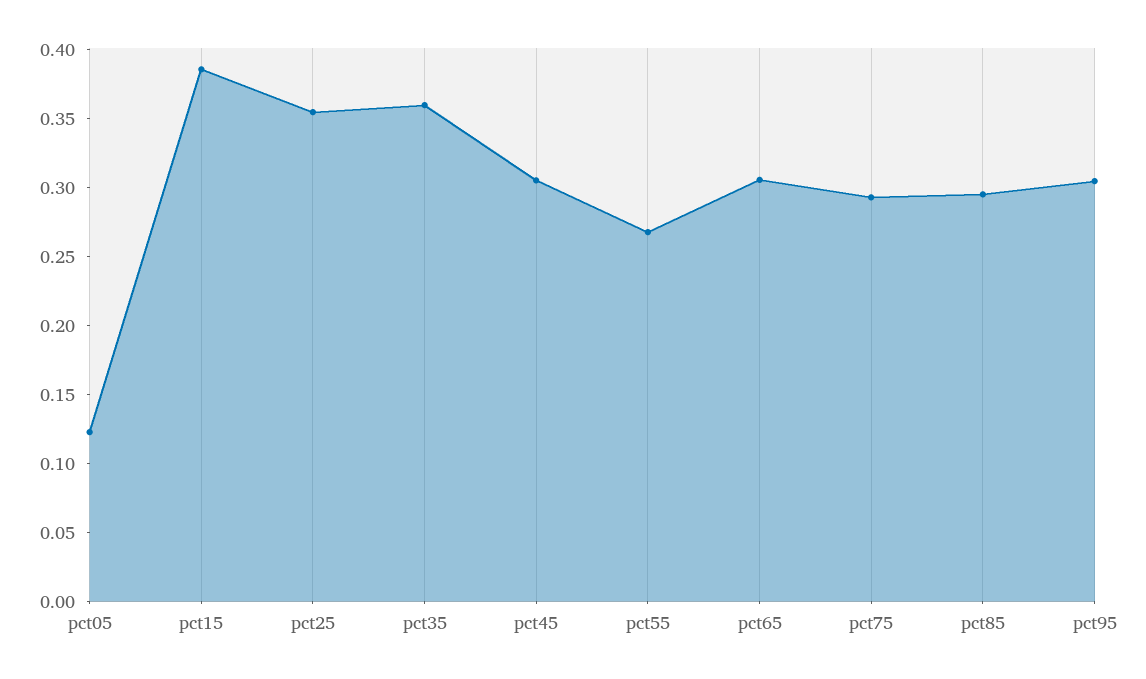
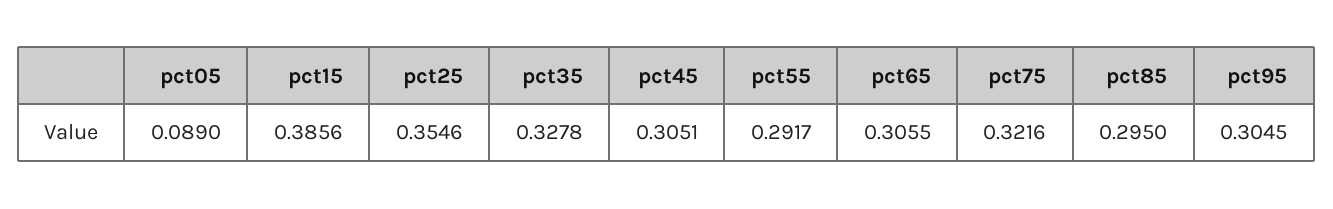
pct05: 0.12 -> 0.089
pct35: 0.36 -> 0.3278
pct55: 0.27 -> 0.2917
pct75: 0.29 -> 0.3216

